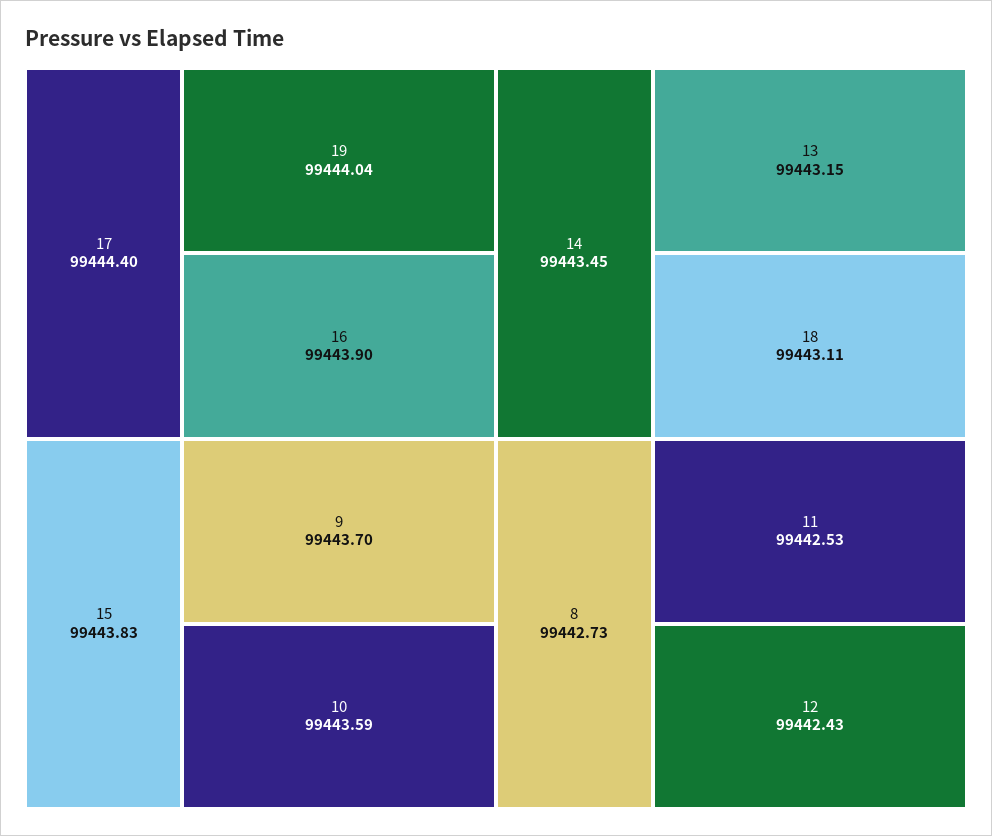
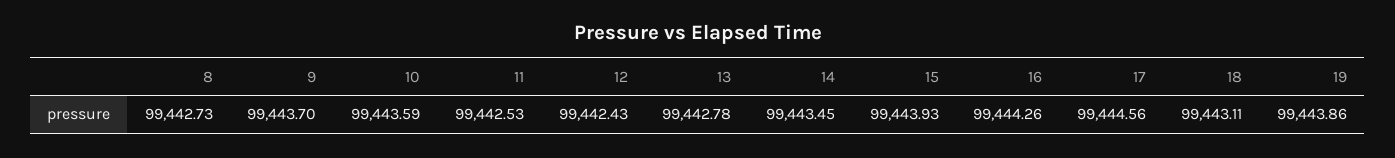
17: 99444.4 -> 99444.56
19: 99444.04 -> 99443.86
16: 99443.9 -> 99444.26
15: 99443.83 -> 99443.93
13: 99443.15 -> 99442.78

